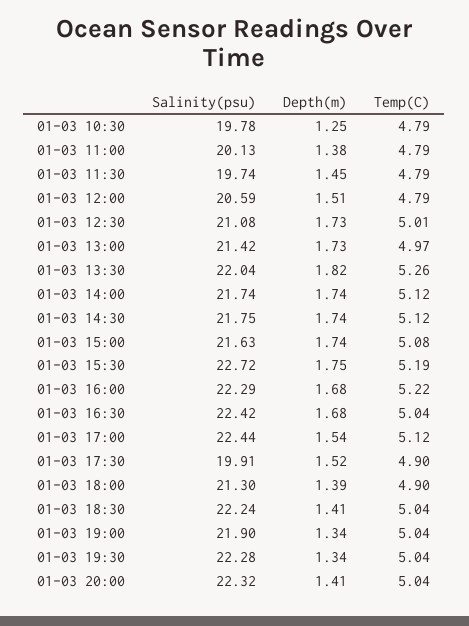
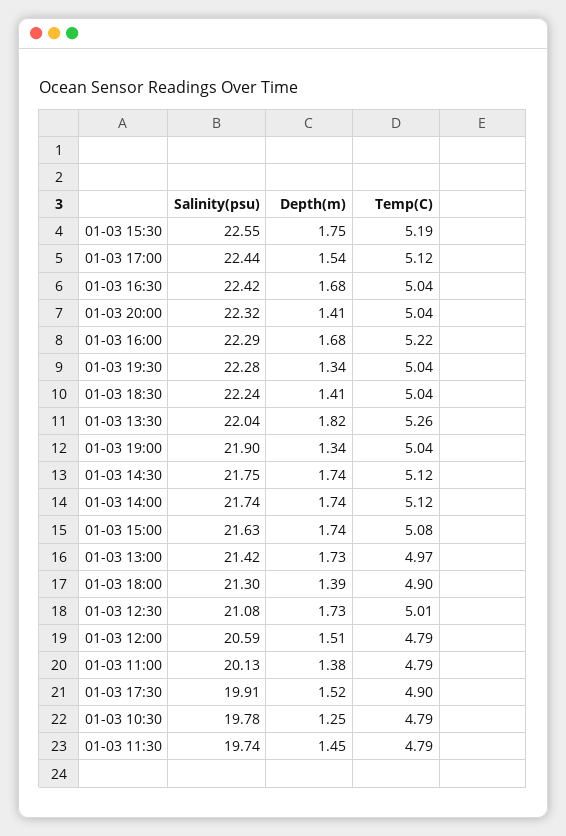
Salinity(psu), 01-03 15:30: 22.72 -> 22.55

